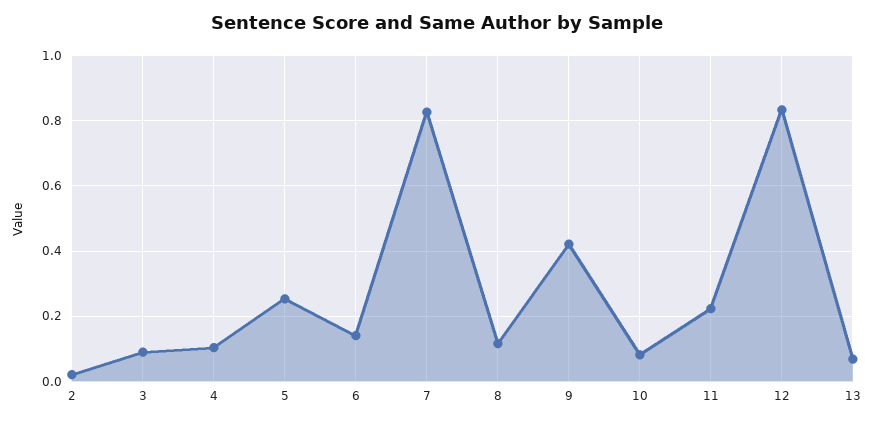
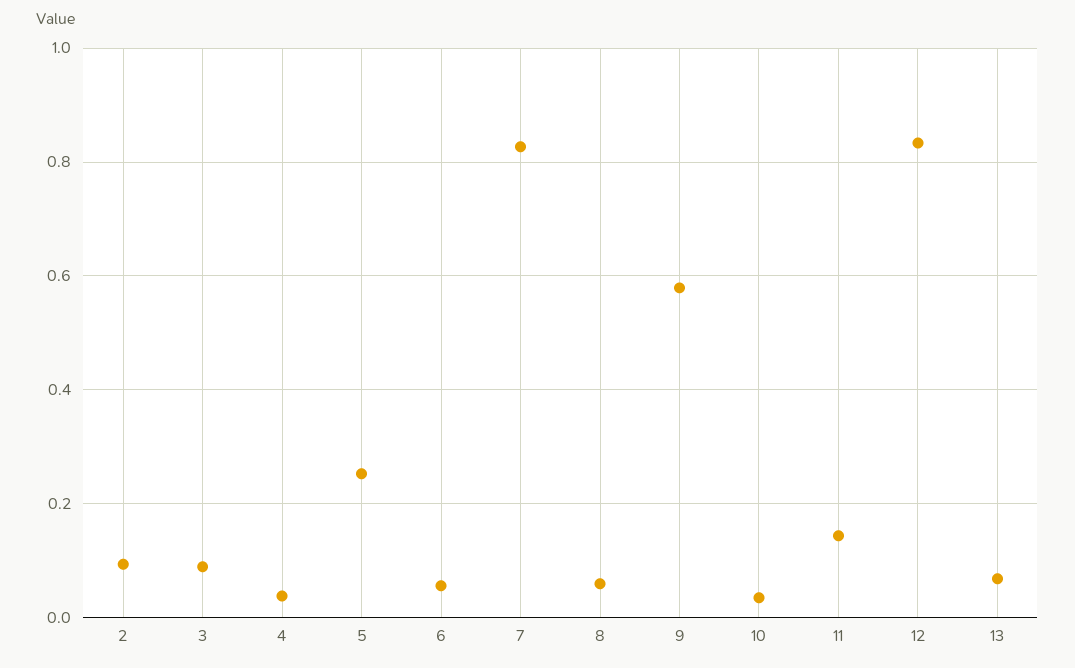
2: 0.02 -> 0.1
4: 0.1 -> 0.04
6: 0.14 -> 0.06
8: 0.12 -> 0.06
9: 0.42 -> 0.58
10: 0.08 -> 0.04
11: 0.22 -> 0.14

